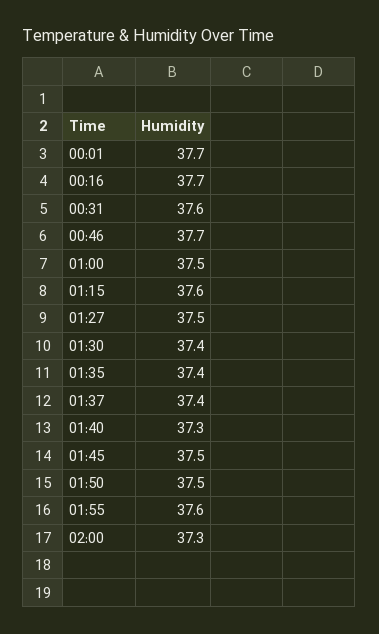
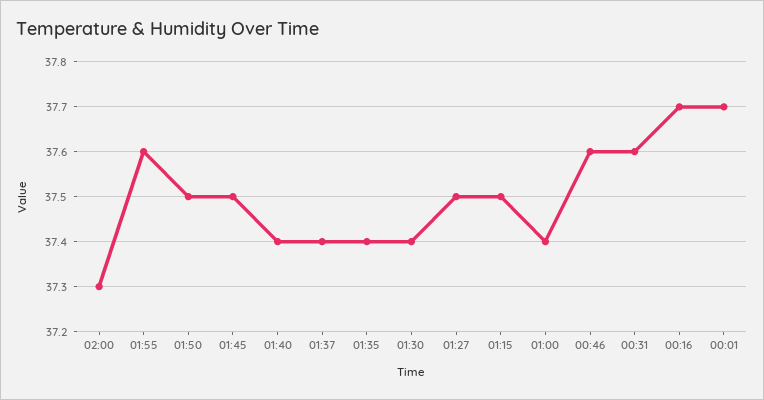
00:46: 37.7 -> 37.6
01:00: 37.5 -> 37.4
01:15: 37.6 -> 37.5
01:40: 37.3 -> 37.4

